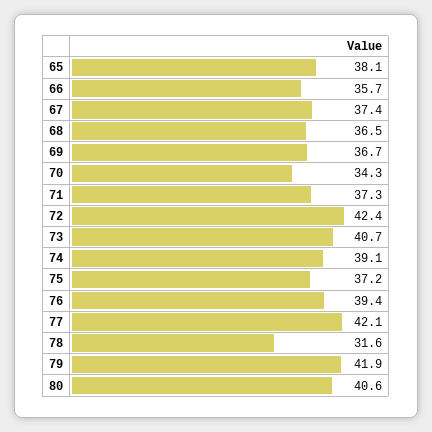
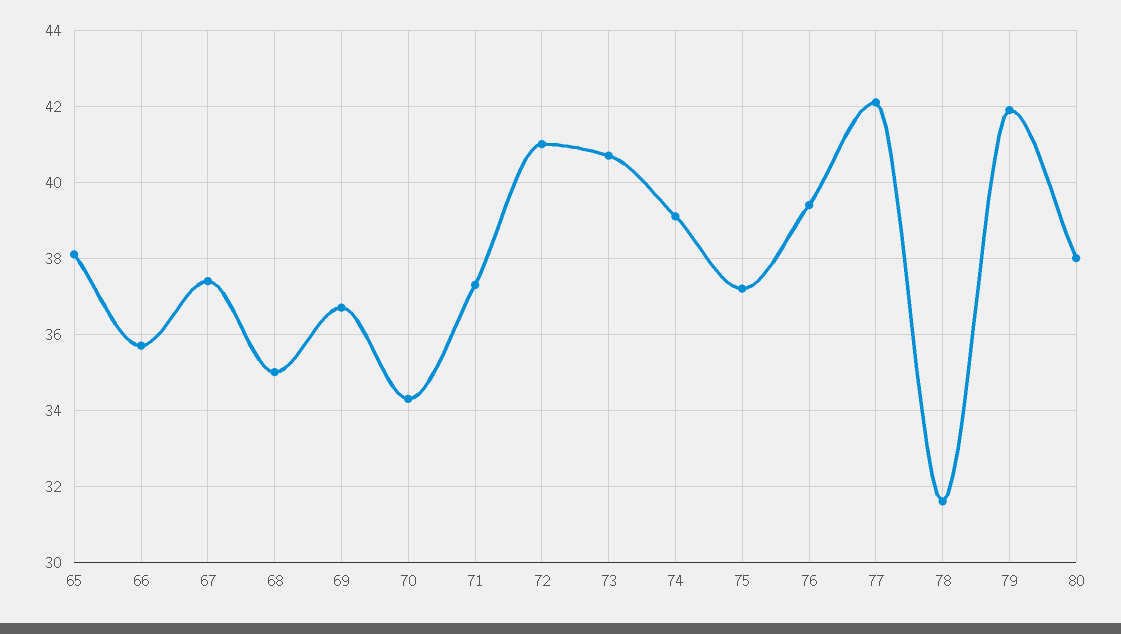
68: 36.5 -> 35
72: 42.4 -> 41
80: 40.6 -> 38

